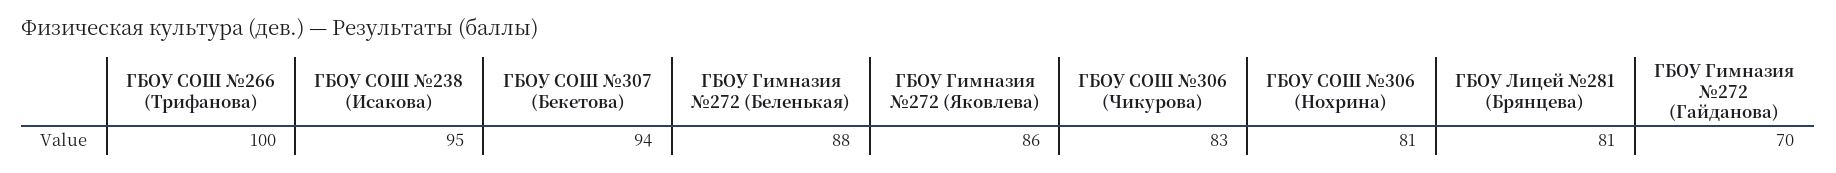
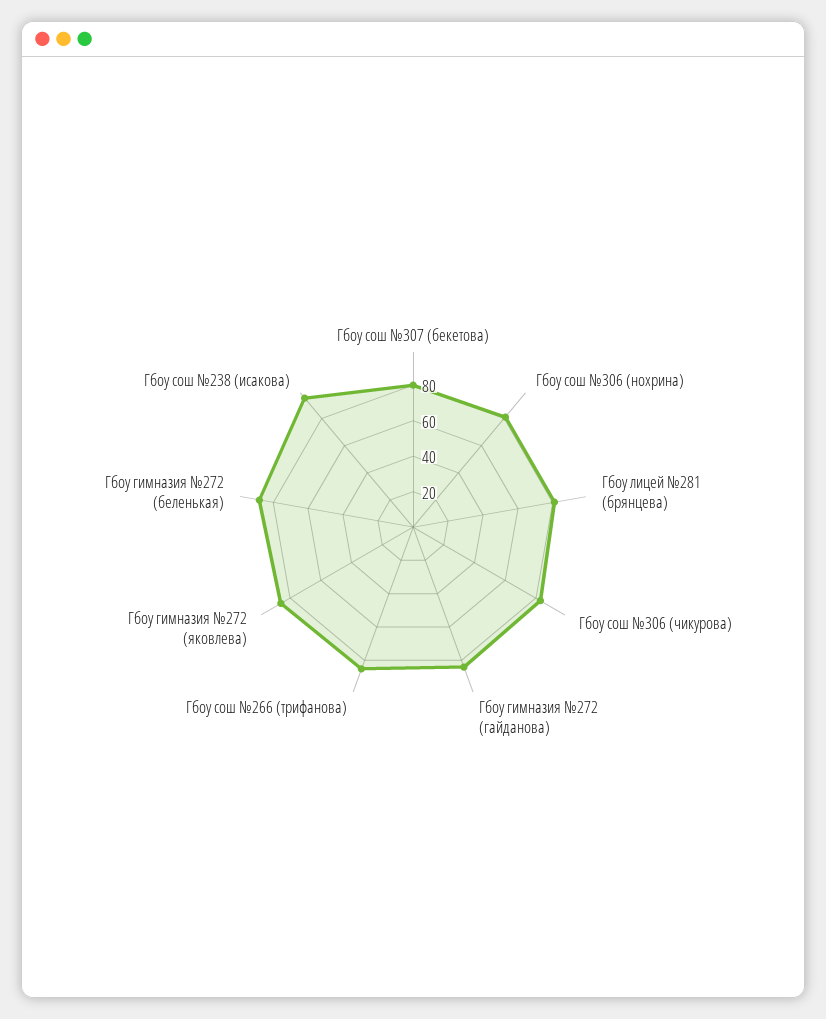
ГБОУ СОШ №266 (Трифанова): 100 -> 85
ГБОУ СОШ №307 (Бекетова): 94 -> 80
ГБОУ Гимназия №272 (Гайданова): 70 -> 85

